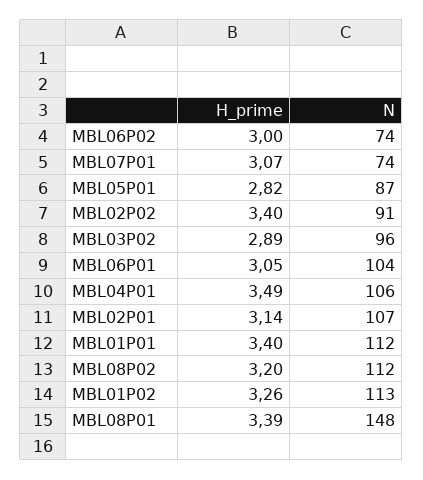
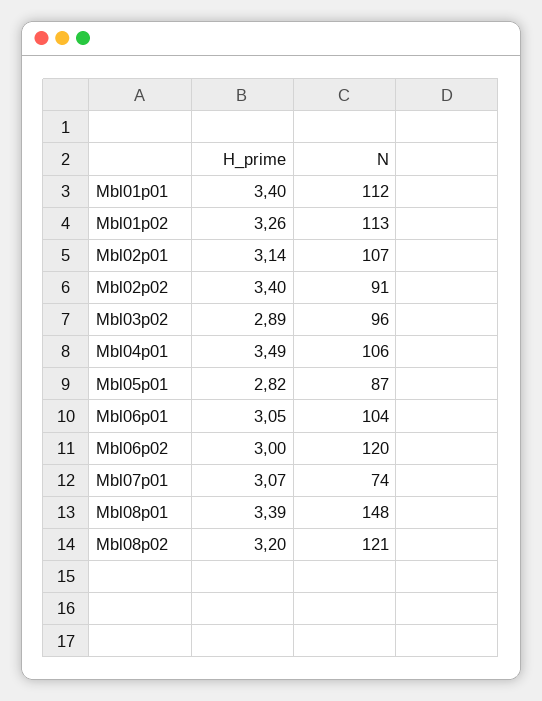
N, MBL06P02: 74 -> 120
N, MBL08P02: 112 -> 121

